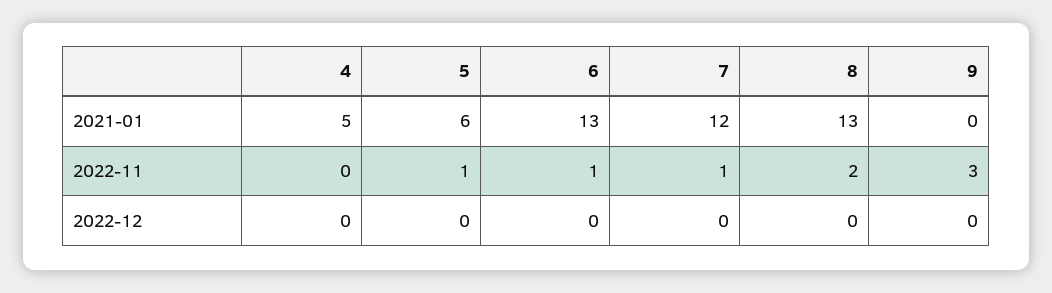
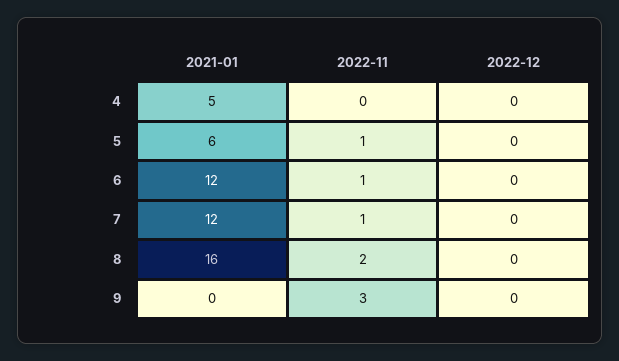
6, 2021-01: 13 -> 12
8, 2021-01: 13 -> 16

